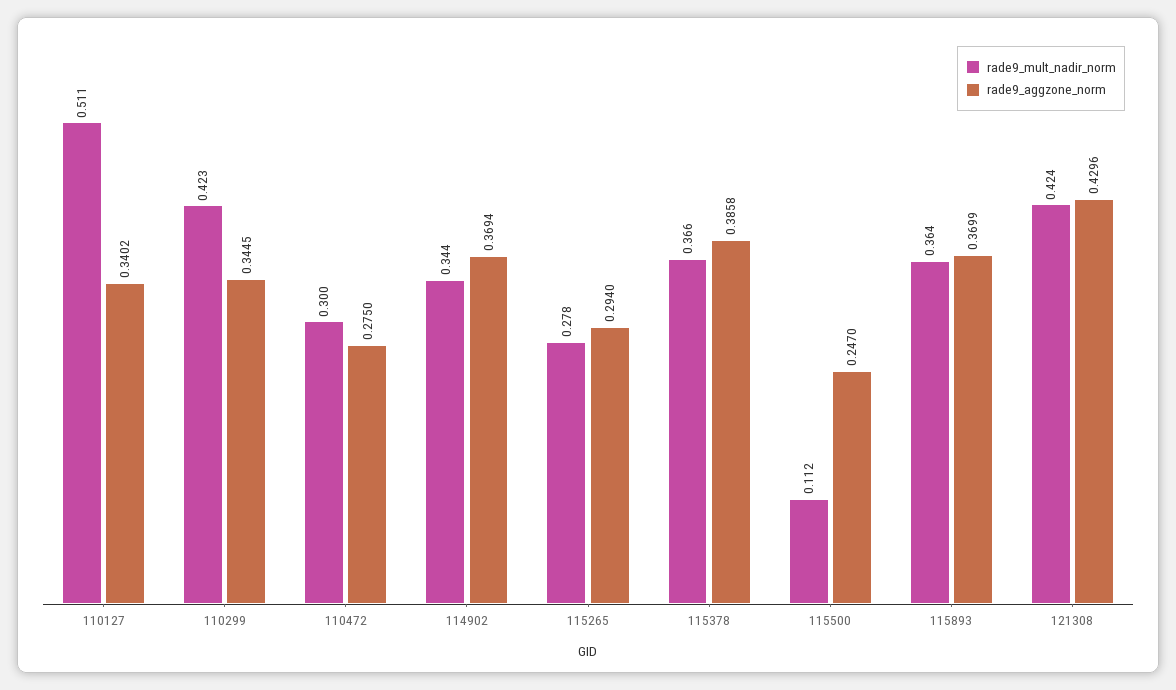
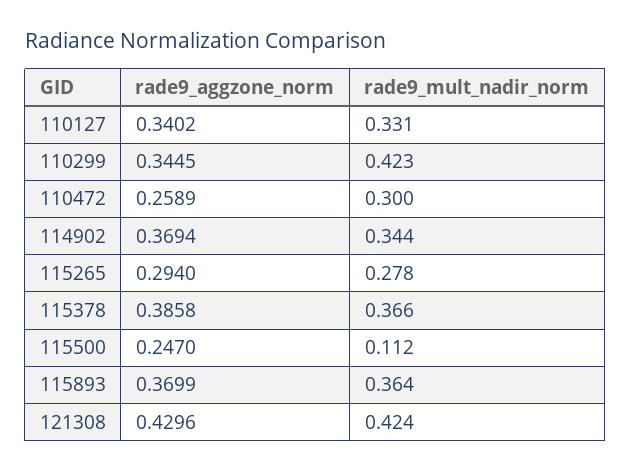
rade9_mult_nadir_norm, 110127: 0.511 -> 0.331
rade9_aggzone_norm, 110472: 0.275 -> 0.2589

